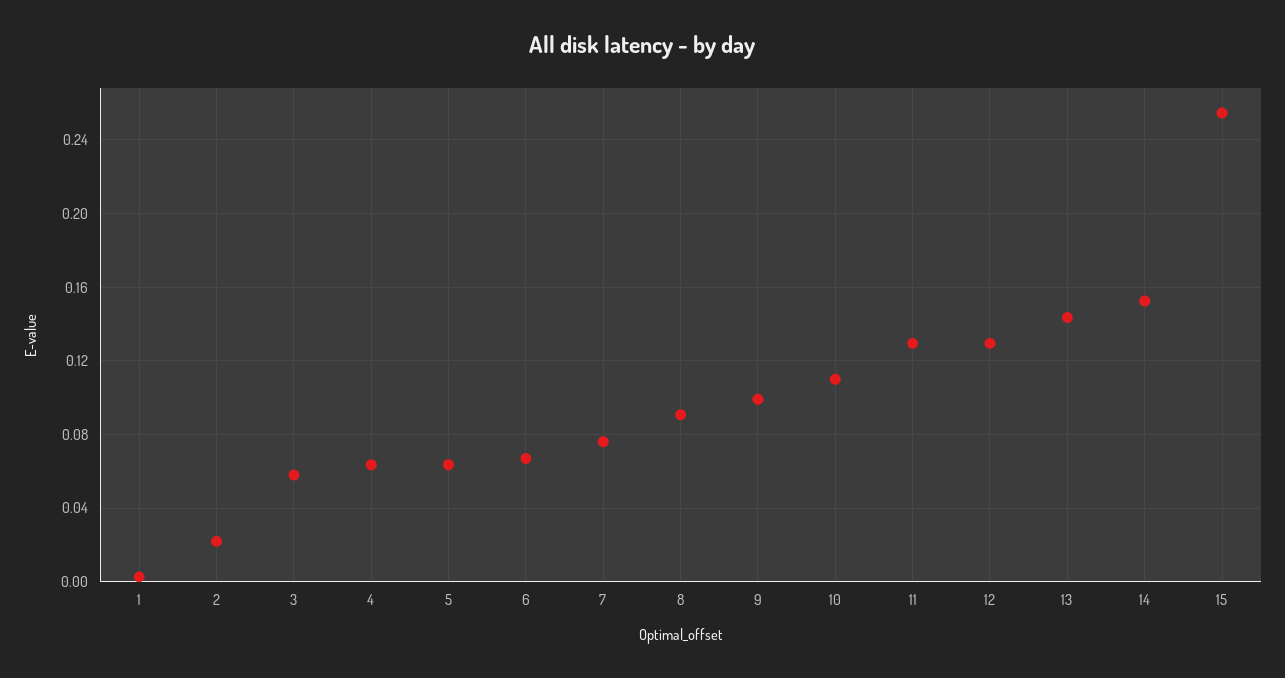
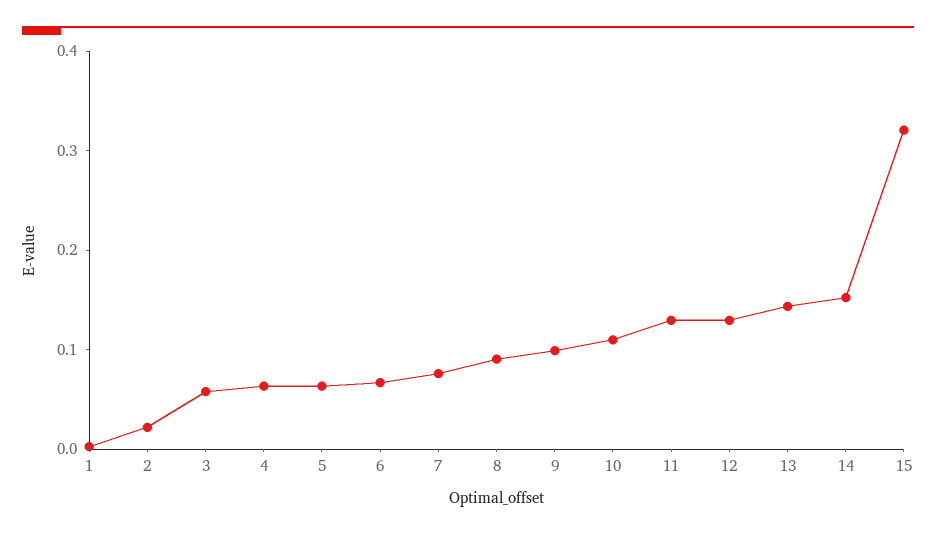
15: 0.255 -> 0.32

